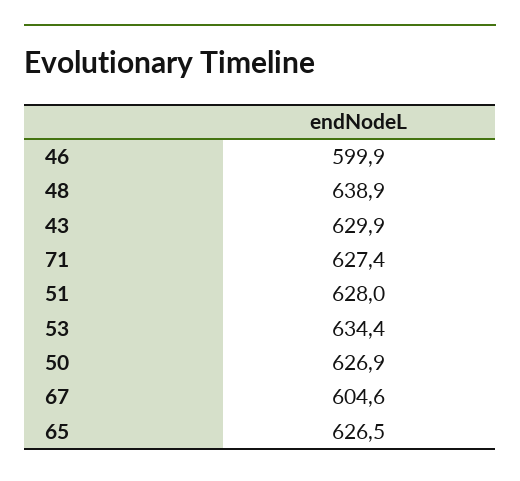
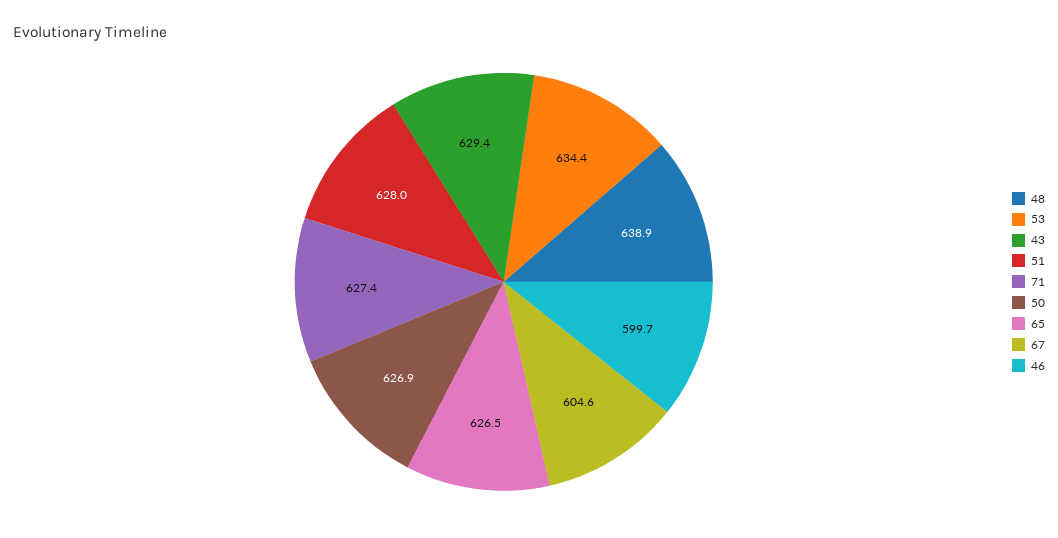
46: 599.9 -> 599.7
43: 629.9 -> 629.4

